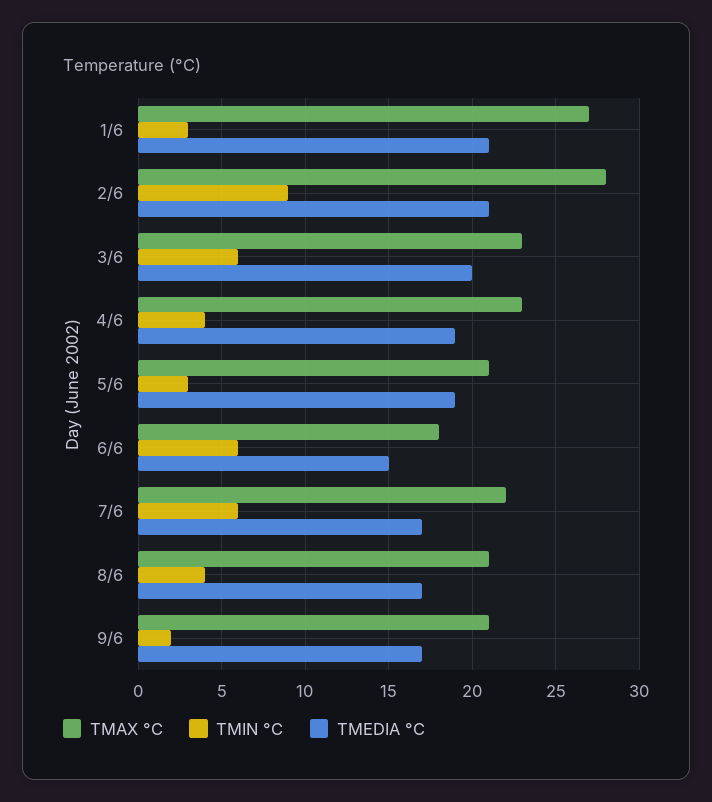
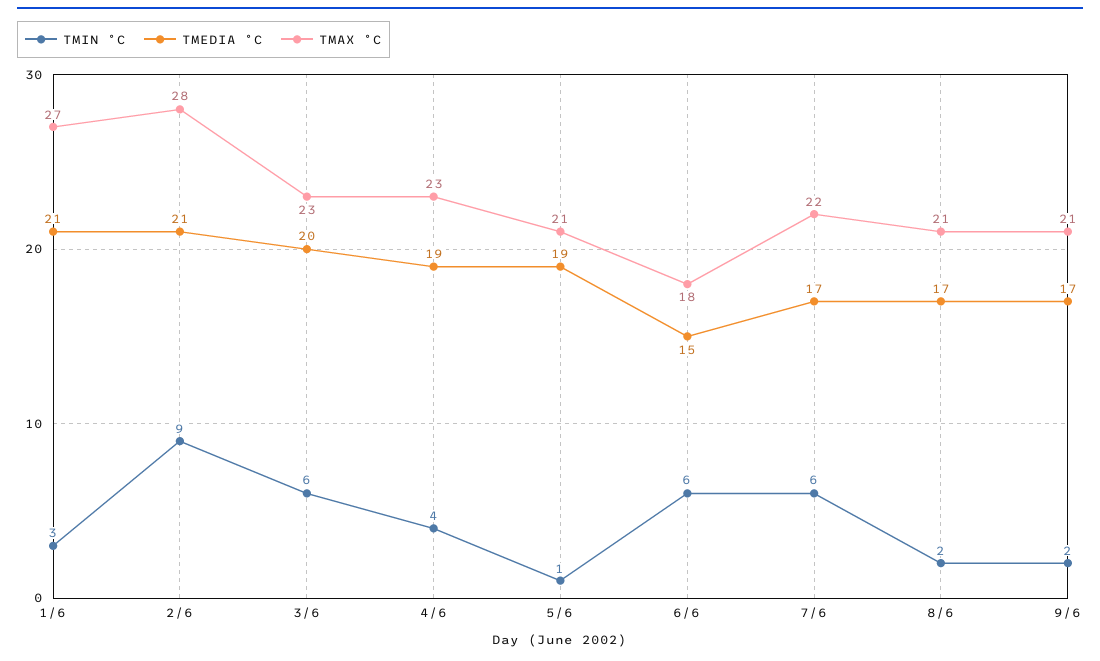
TMIN °C, 5/6: 3 -> 1
TMIN °C, 8/6: 4 -> 2

